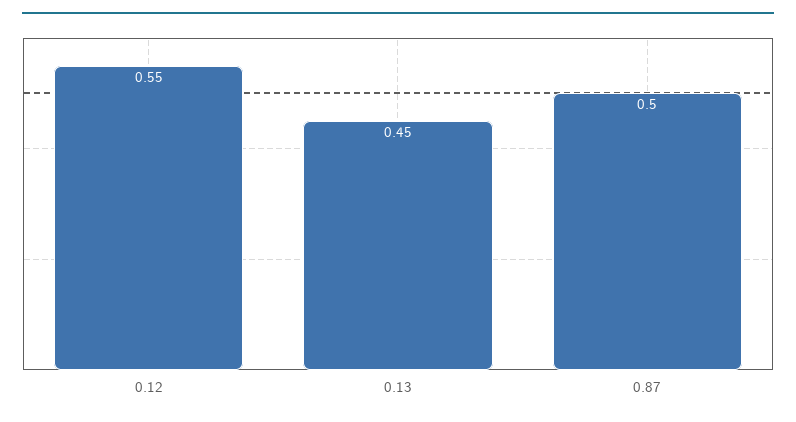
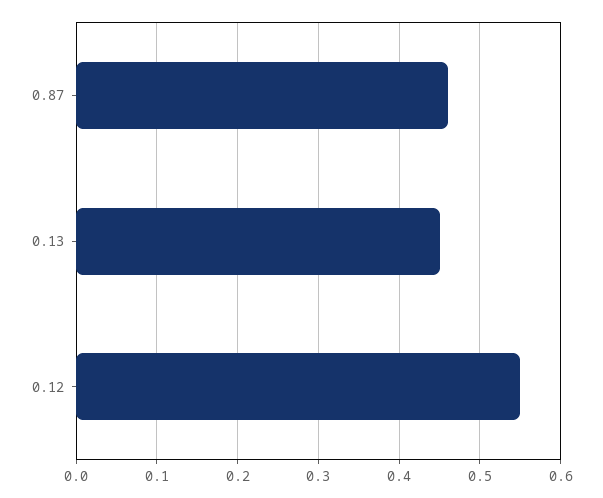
0.87: 0.5 -> 0.46

